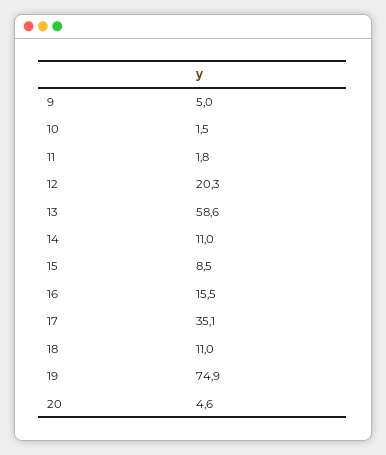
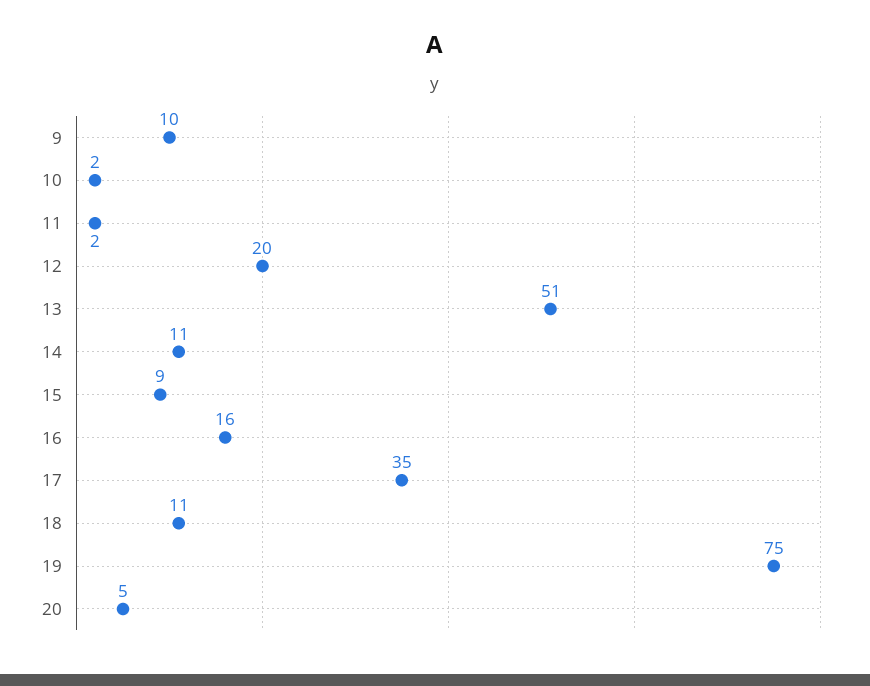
9: 5 -> 10
13: 58.6 -> 51

